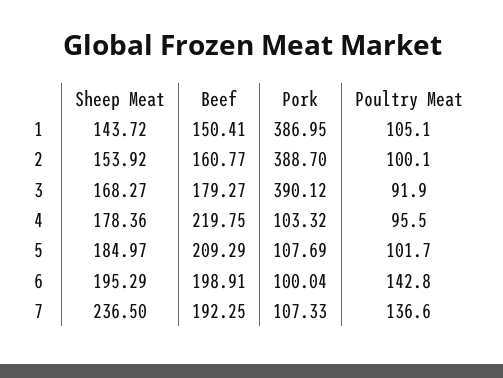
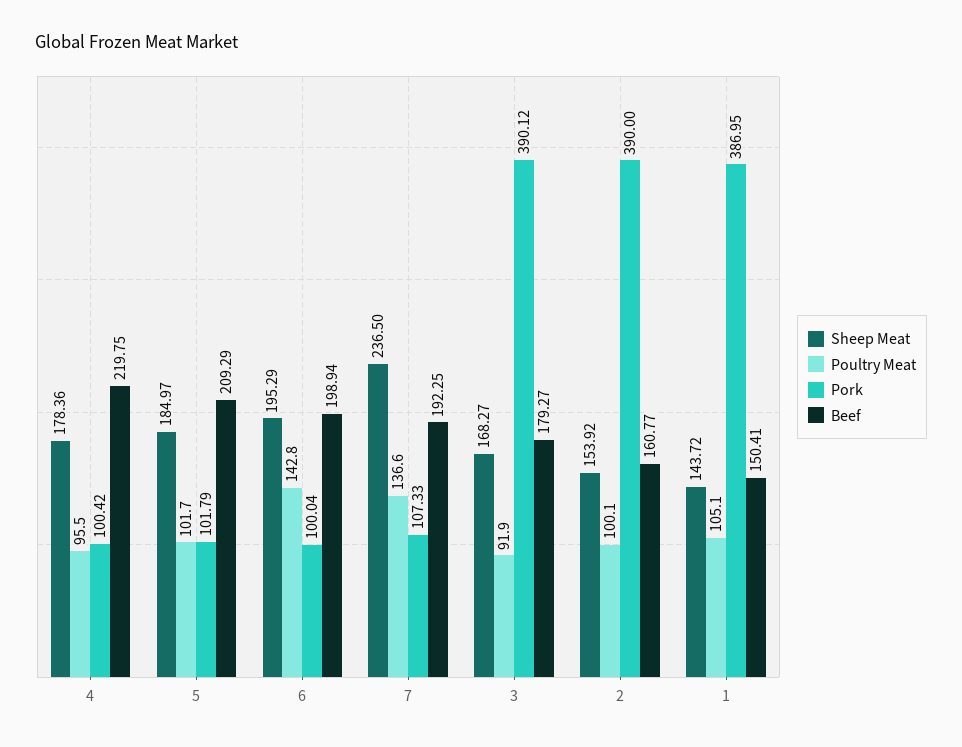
Pork, 2: 388.7 -> 390
Pork, 4: 103.32 -> 100.42
Pork, 5: 107.69 -> 101.79
Beef, 6: 198.91 -> 198.94

